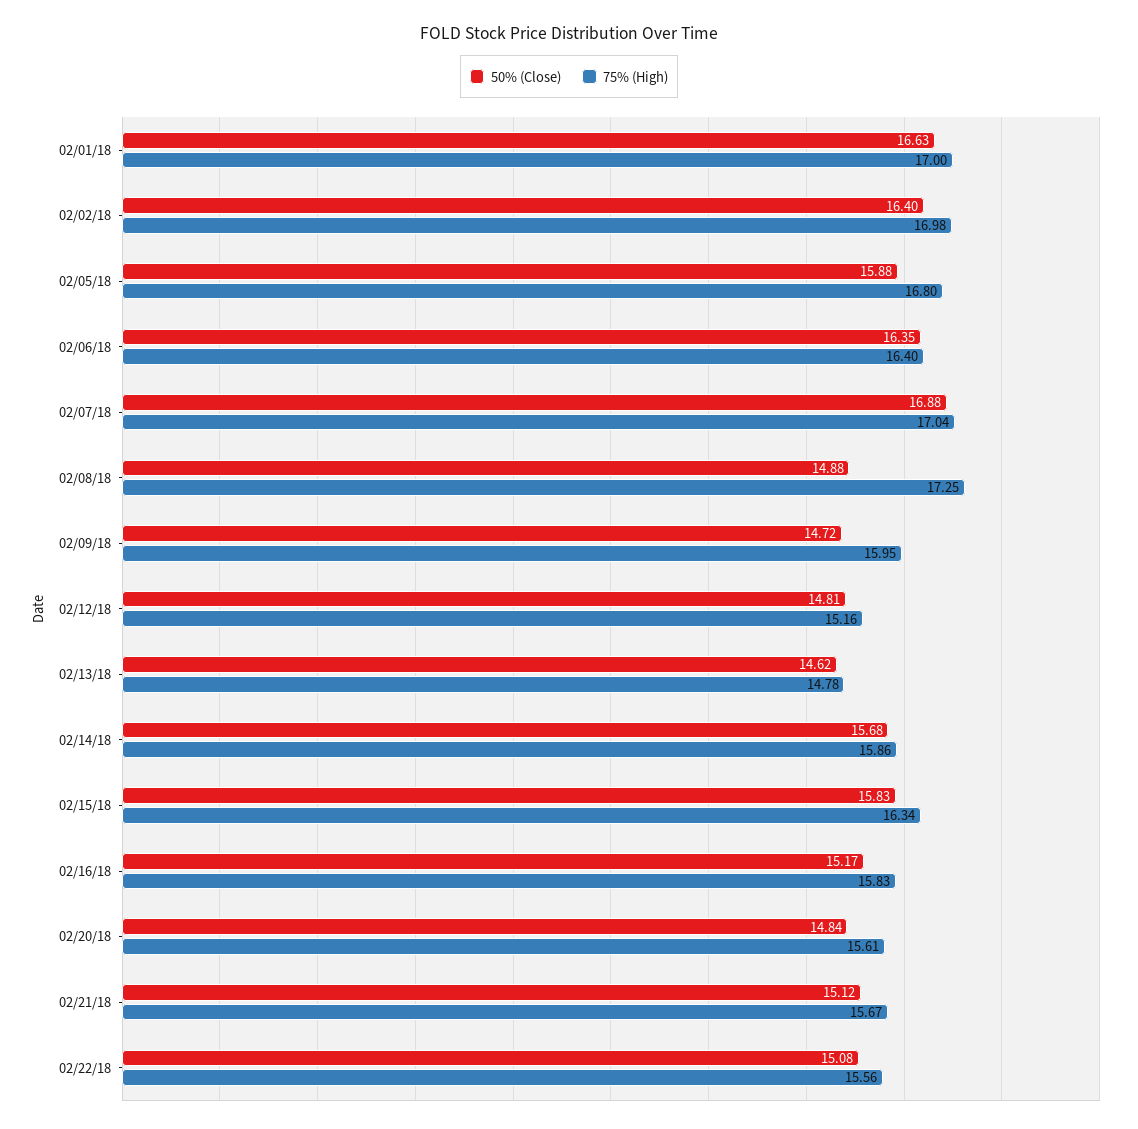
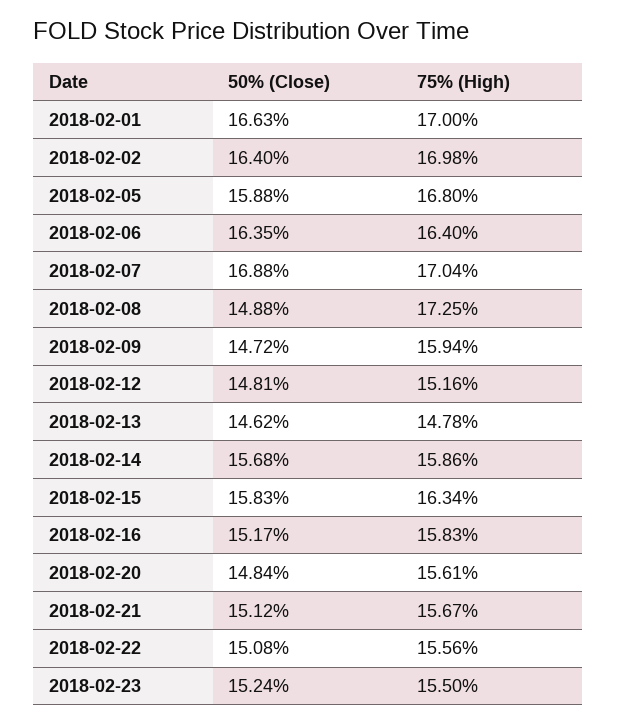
75% (High), 02/09/18: 15.95 -> 15.94
50% (Close), 2018-02-23: none -> 15.24
75% (High), 2018-02-23: none -> 15.5

